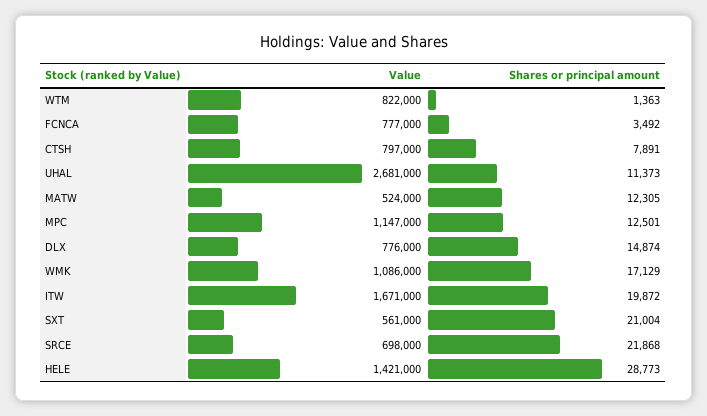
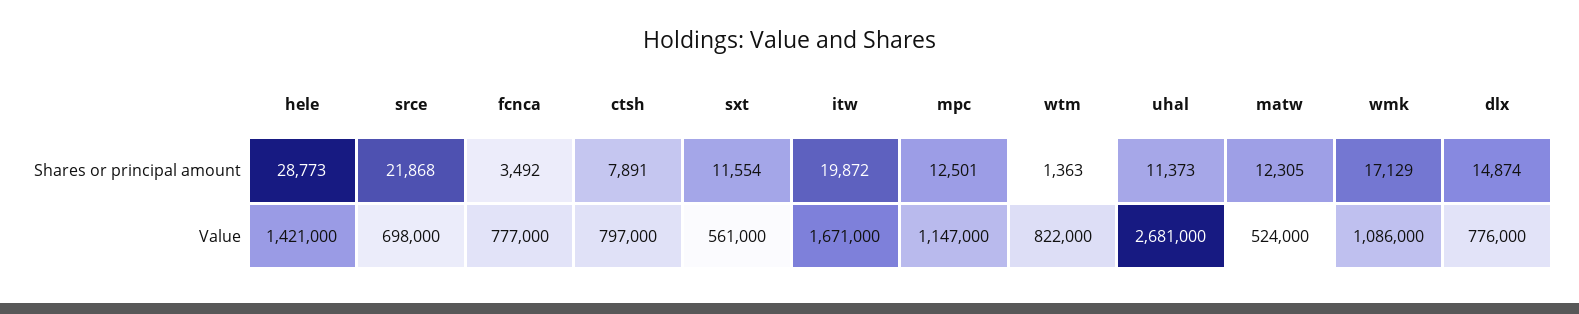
Shares or principal amount, SXT: 21004 -> 11554

